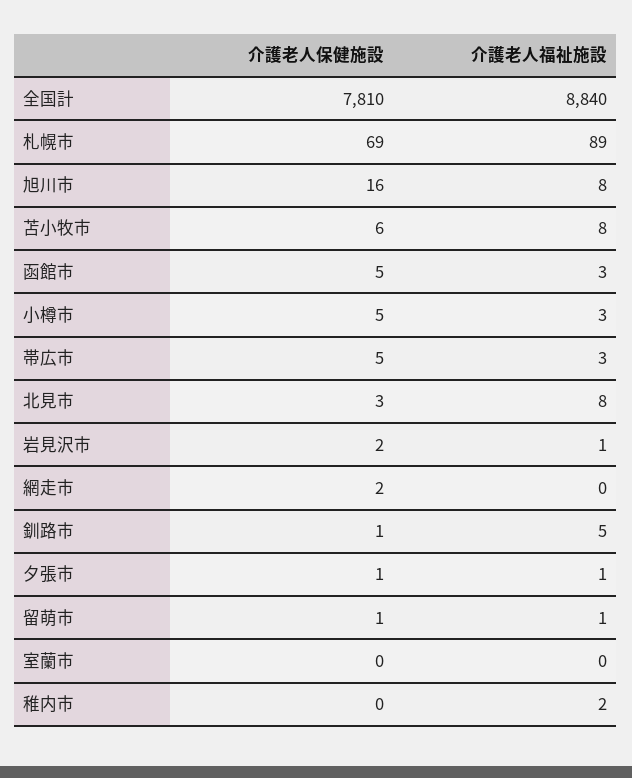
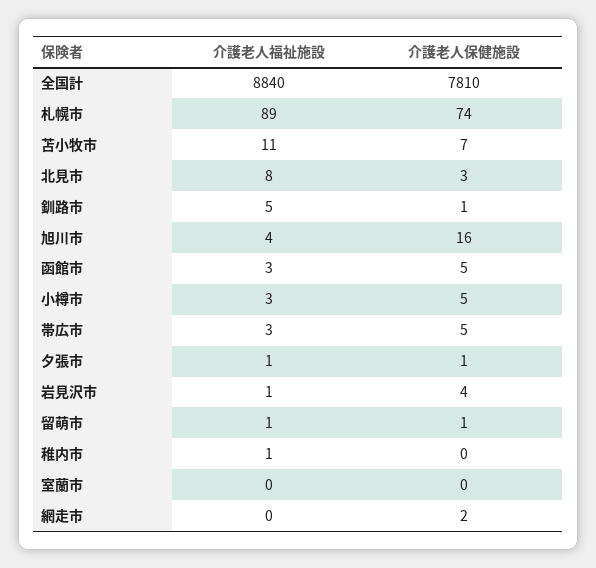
介護老人保健施設, 札幌市: 69 -> 74
介護老人福祉施設, 旭川市: 8 -> 4
介護老人保健施設, 苫小牧市: 6 -> 7
介護老人福祉施設, 苫小牧市: 8 -> 11
介護老人保健施設, 岩見沢市: 2 -> 4
介護老人福祉施設, 稚内市: 2 -> 1

